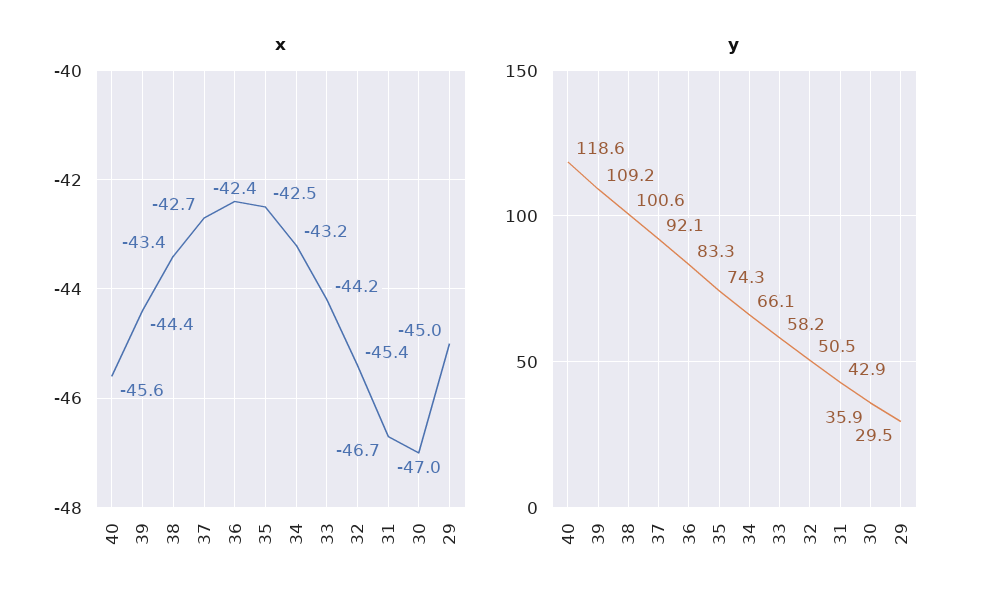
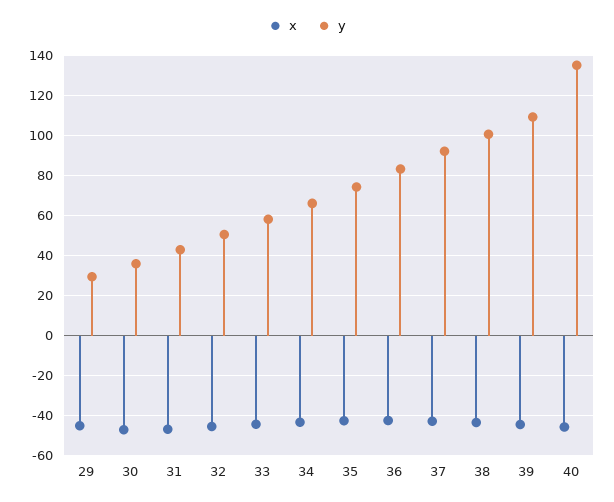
y, 40: 118.6 -> 135

